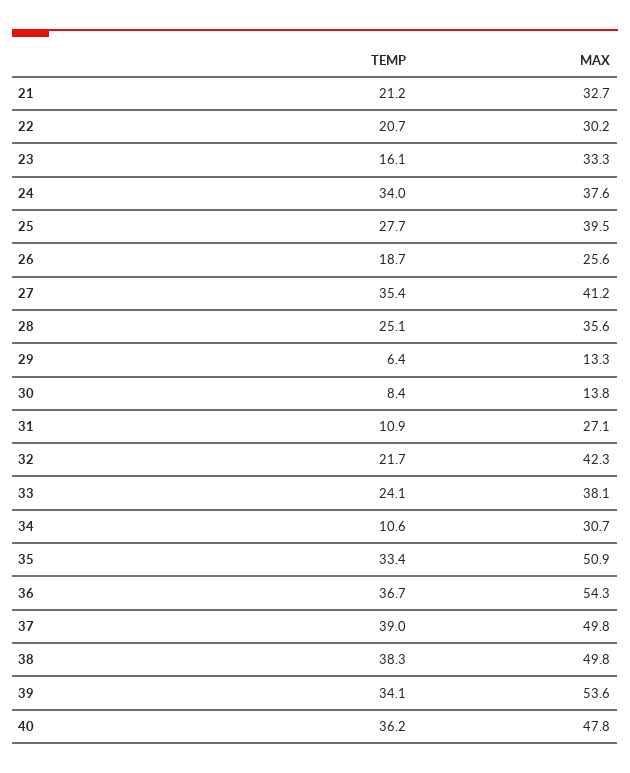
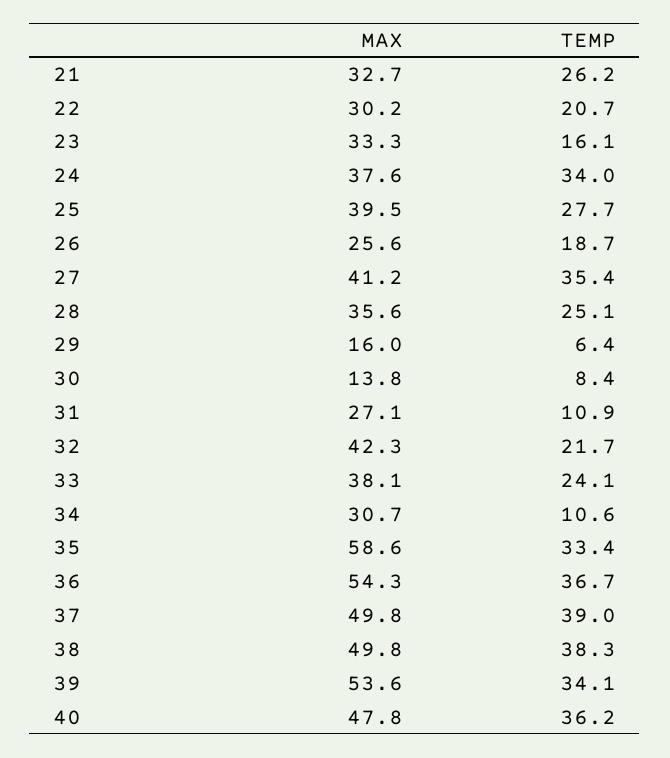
TEMP, 21: 21.2 -> 26.2
MAX, 29: 13.3 -> 16
MAX, 35: 50.9 -> 58.6

